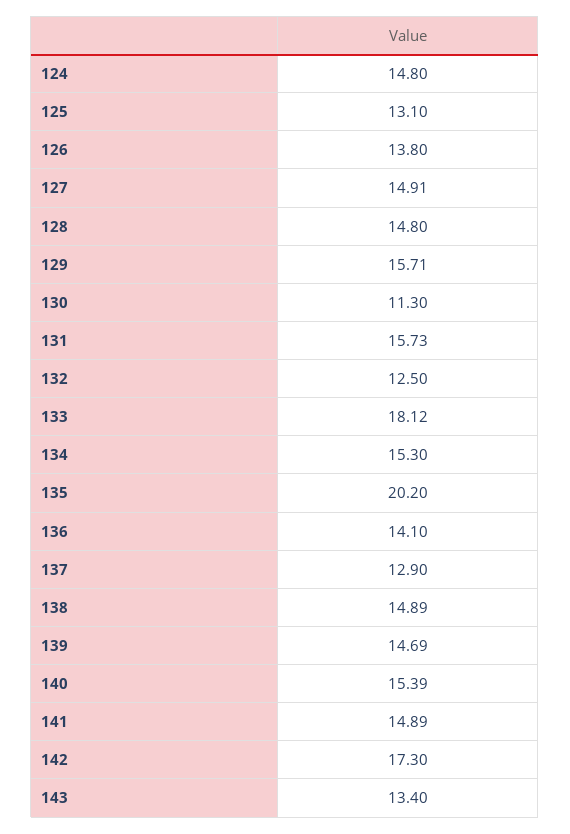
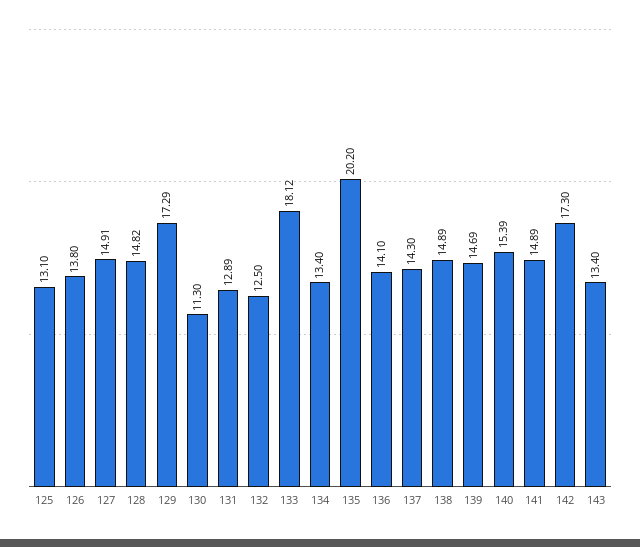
124: 14.8 -> none
128: 14.8 -> 14.82
129: 15.71 -> 17.29
131: 15.73 -> 12.89
134: 15.3 -> 13.4
137: 12.9 -> 14.3

